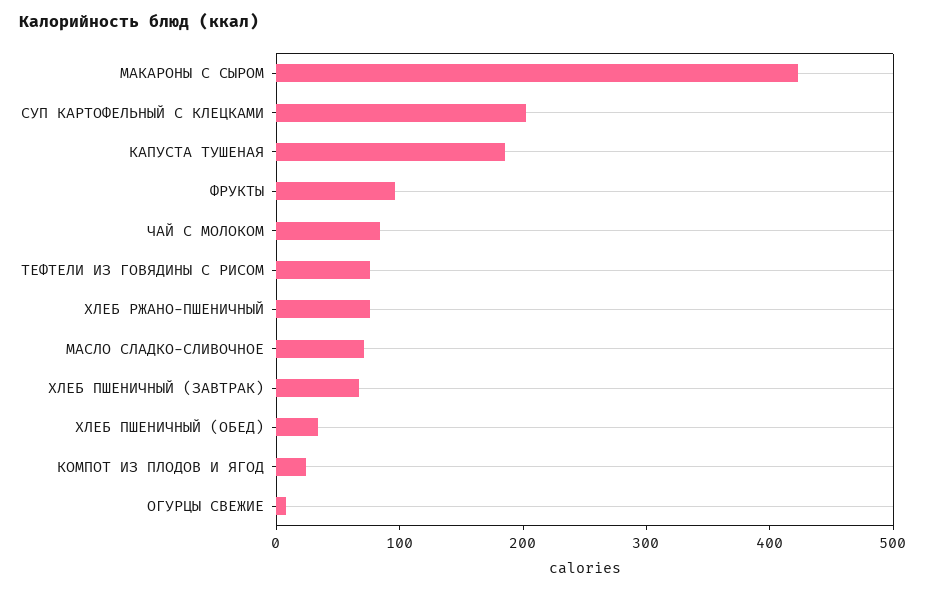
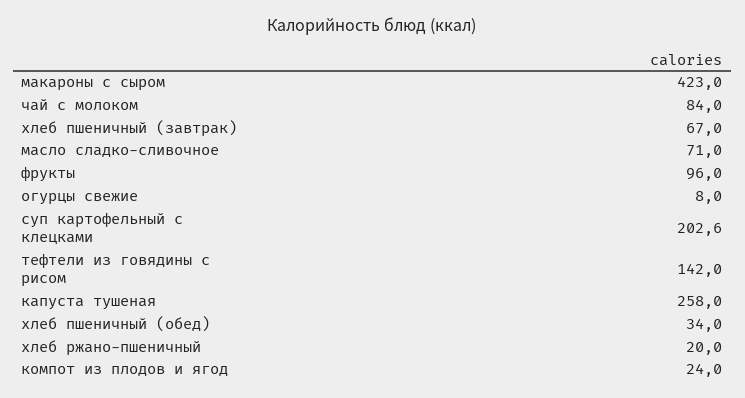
КАПУСТА ТУШЕНАЯ: 180 -> 258
ТЕФТЕЛИ ИЗ ГОВЯДИНЫ С РИСОМ: 80 -> 142
ХЛЕБ РЖАНО-ПШЕНИЧНЫЙ: 80 -> 20

